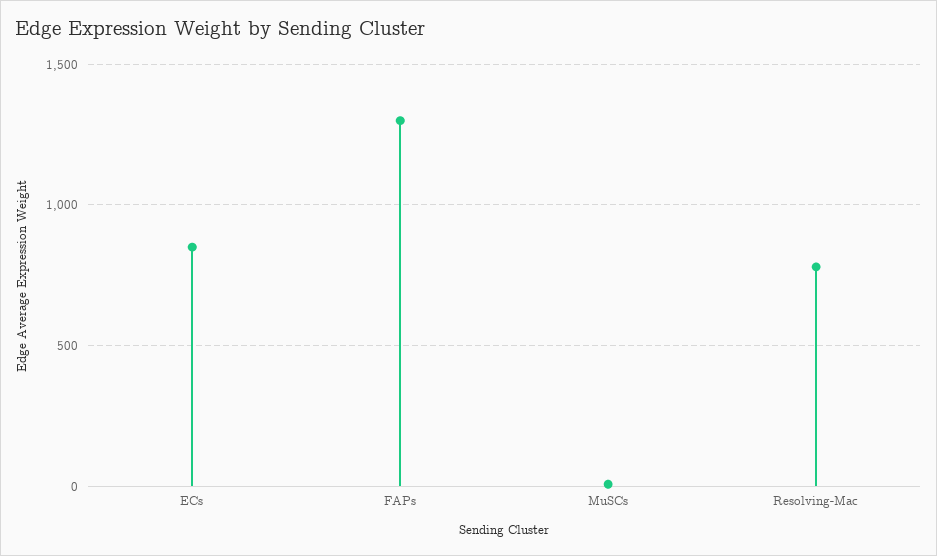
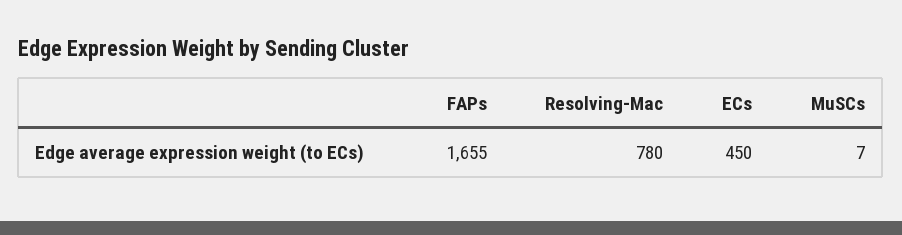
ECs: 850 -> 450
FAPs: 1300 -> 1655

